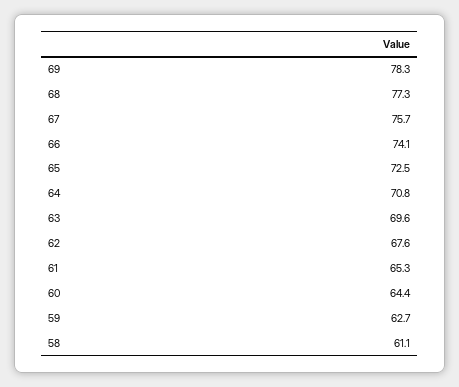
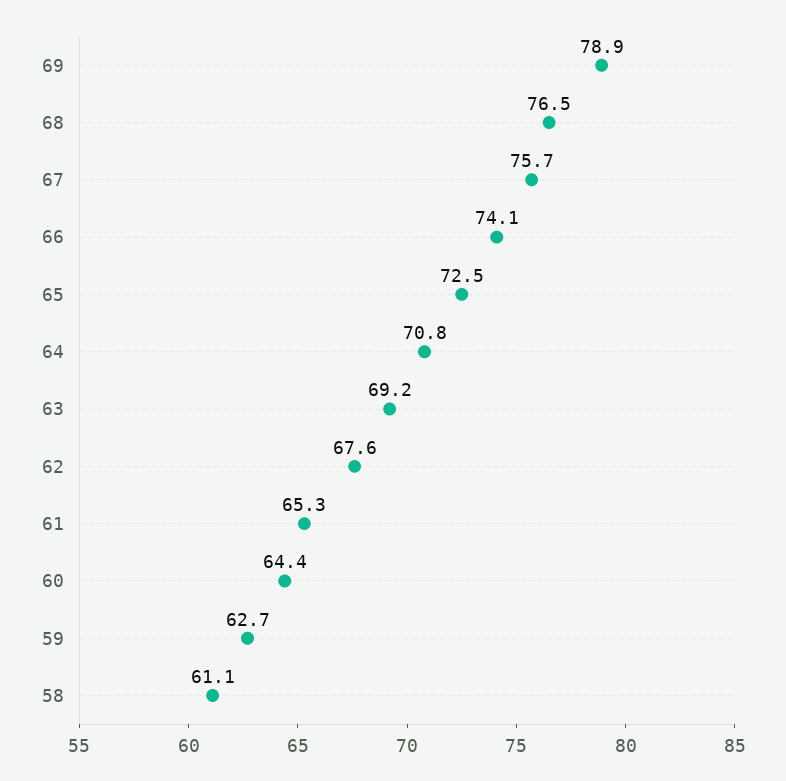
69: 78.3 -> 78.9
68: 77.3 -> 76.5
63: 69.6 -> 69.2

